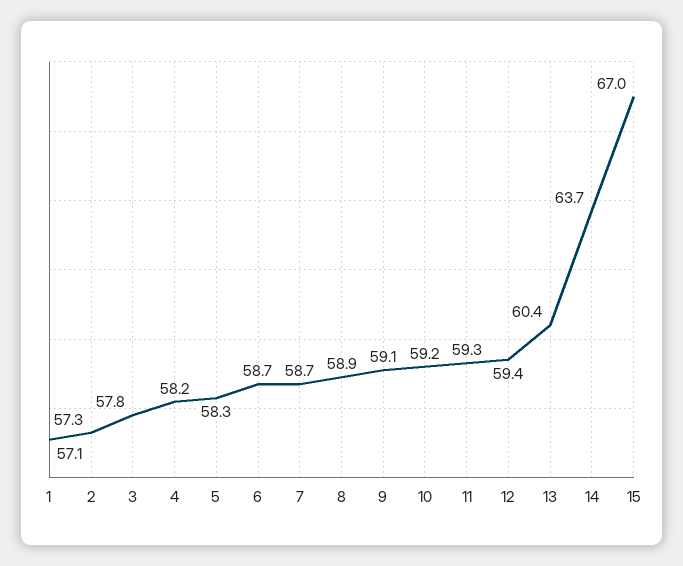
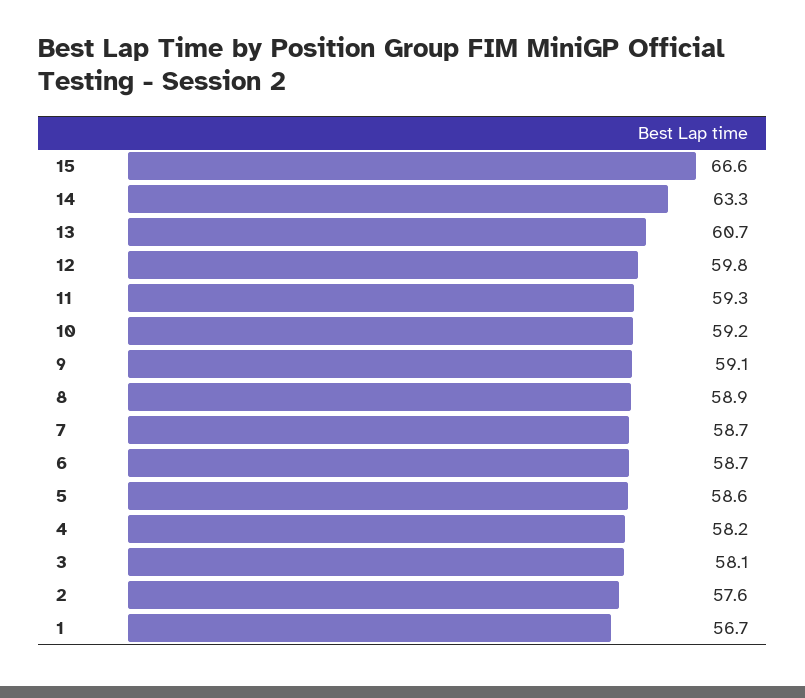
1: 57.1 -> 56.7
2: 57.3 -> 57.6
3: 57.8 -> 58.1
5: 58.3 -> 58.6
12: 59.4 -> 59.8
13: 60.4 -> 60.7
14: 63.7 -> 63.3
15: 67 -> 66.6

